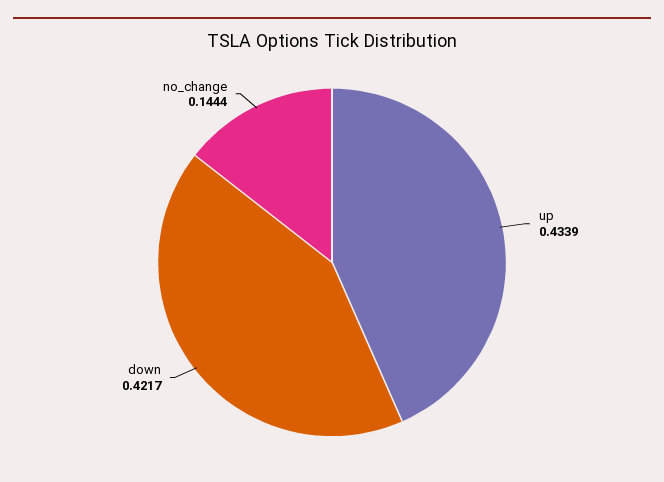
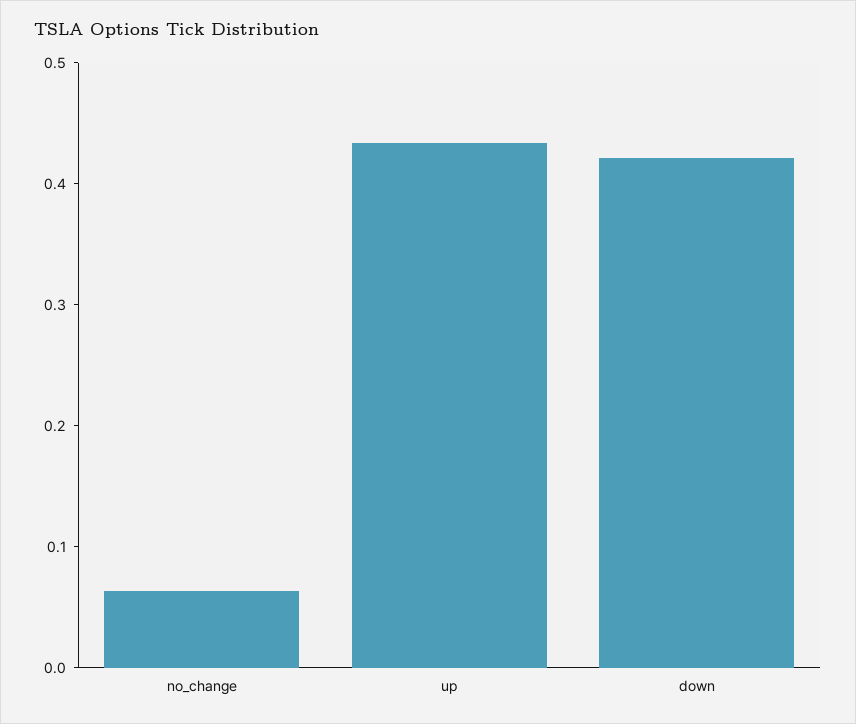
no_change: 0.1444 -> 0.06

